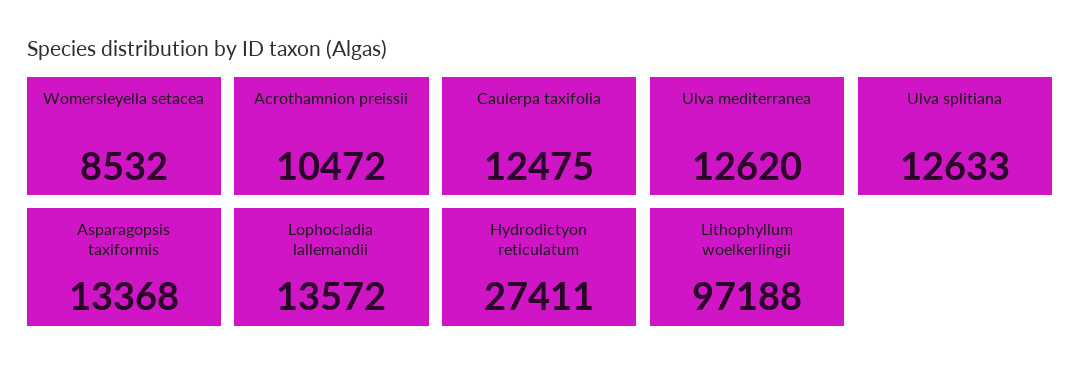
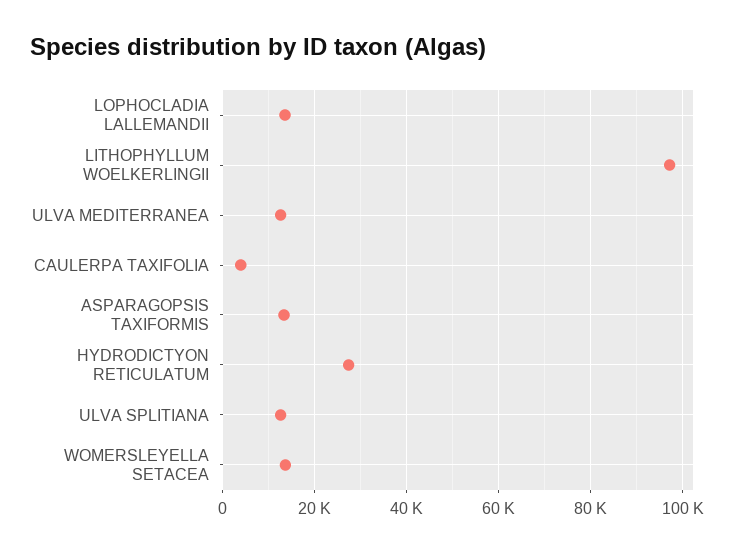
Womersleyella setacea: 8532 -> 14000
Acrothamnion preissii: 10472 -> none
Caulerpa taxifolia: 12475 -> 4000

